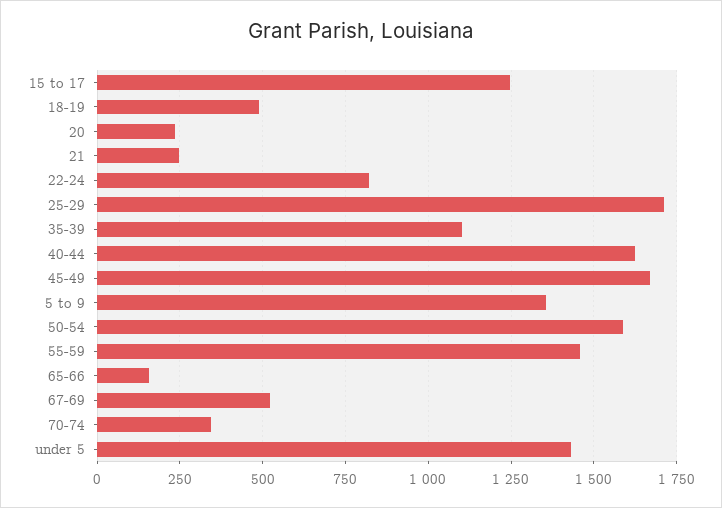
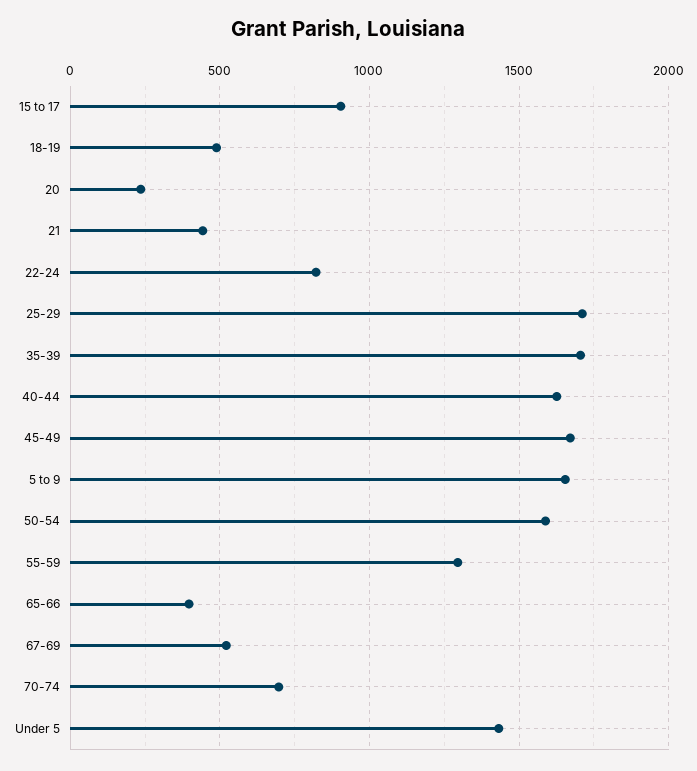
15 to 17: 1250 -> 900
21: 250 -> 450
35-39: 1100 -> 1700
5 to 9: 1350 -> 1650
55-59: 1450 -> 1300
65-66: 150 -> 400
70-74: 350 -> 700

